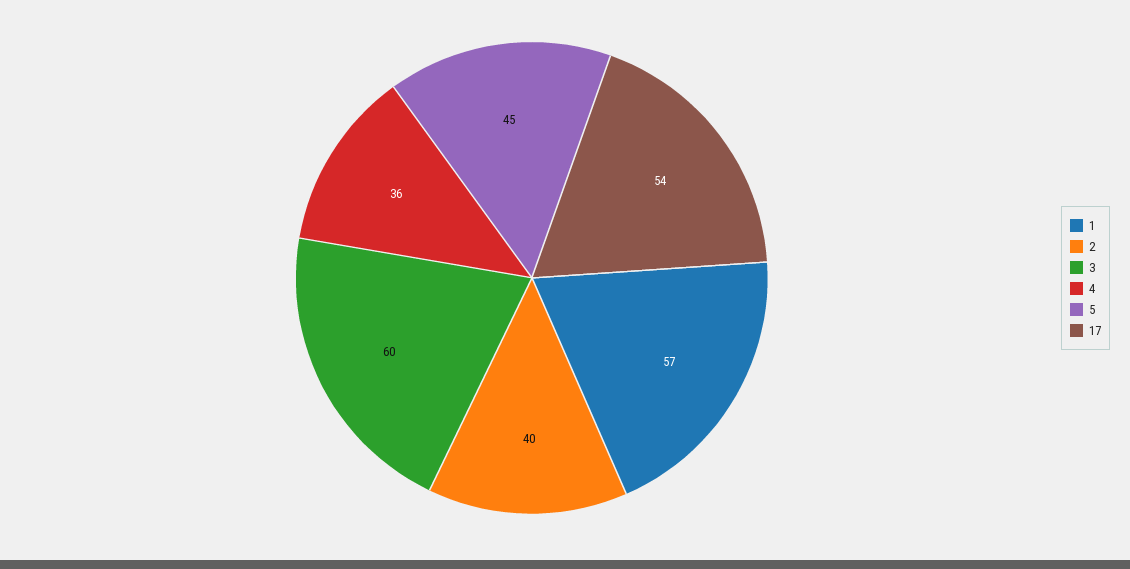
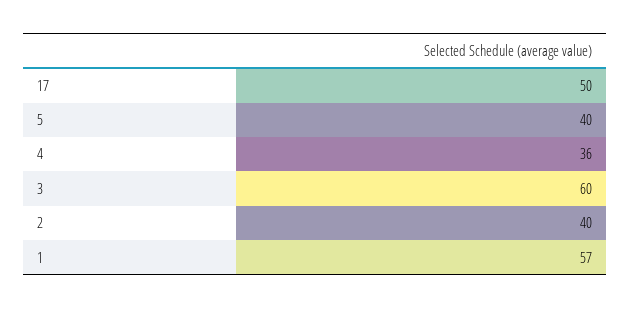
5: 45 -> 40
17: 54 -> 50

